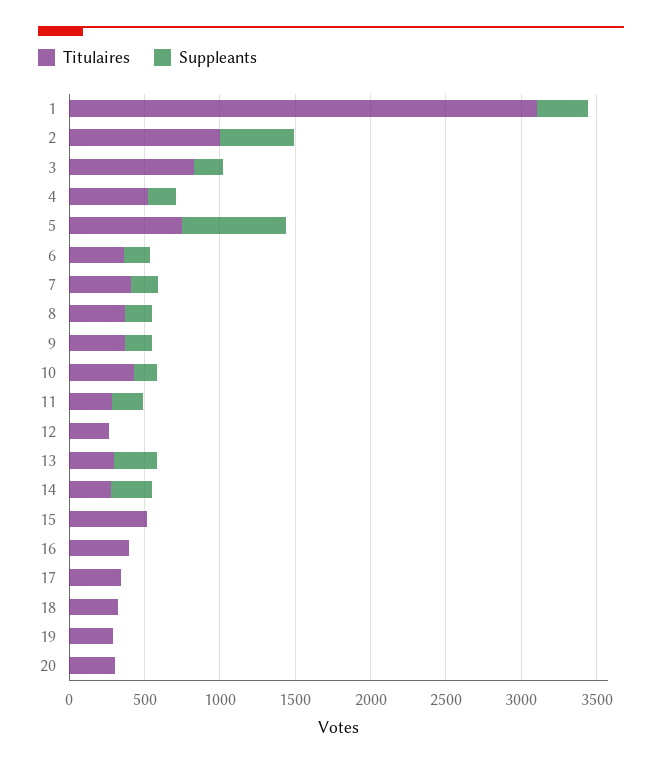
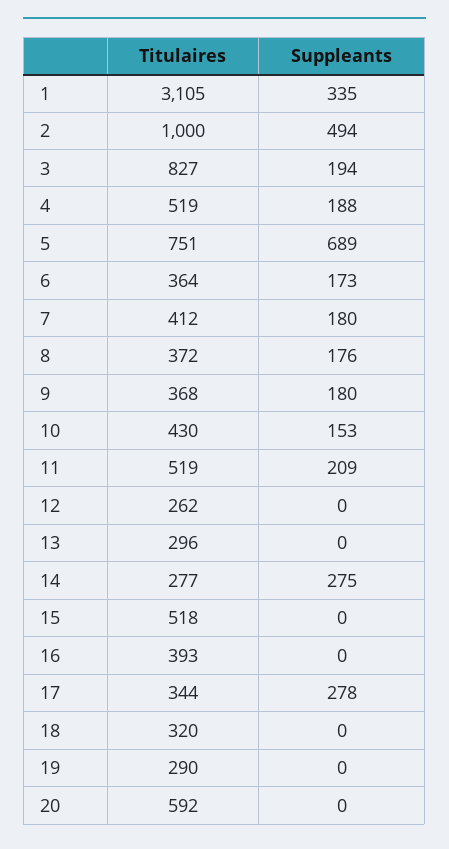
Titulaires, 11: 300 -> 519
Suppleants, 13: 300 -> 0
Suppleants, 17: 0 -> 278
Titulaires, 20: 300 -> 592

